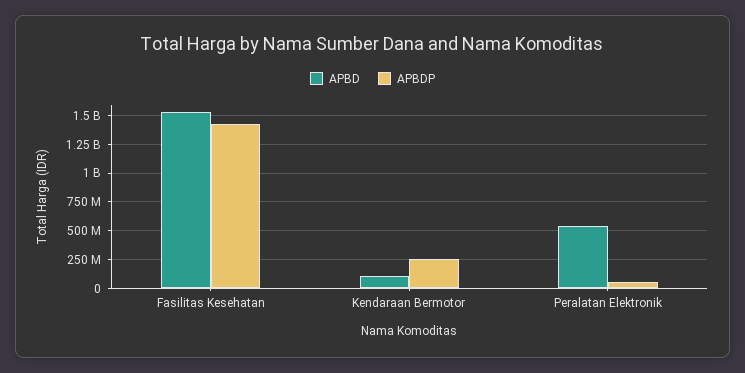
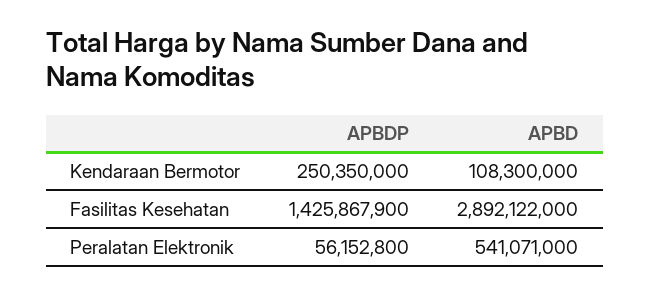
APBD, Fasilitas Kesehatan: 1500000000 -> 2892122000

